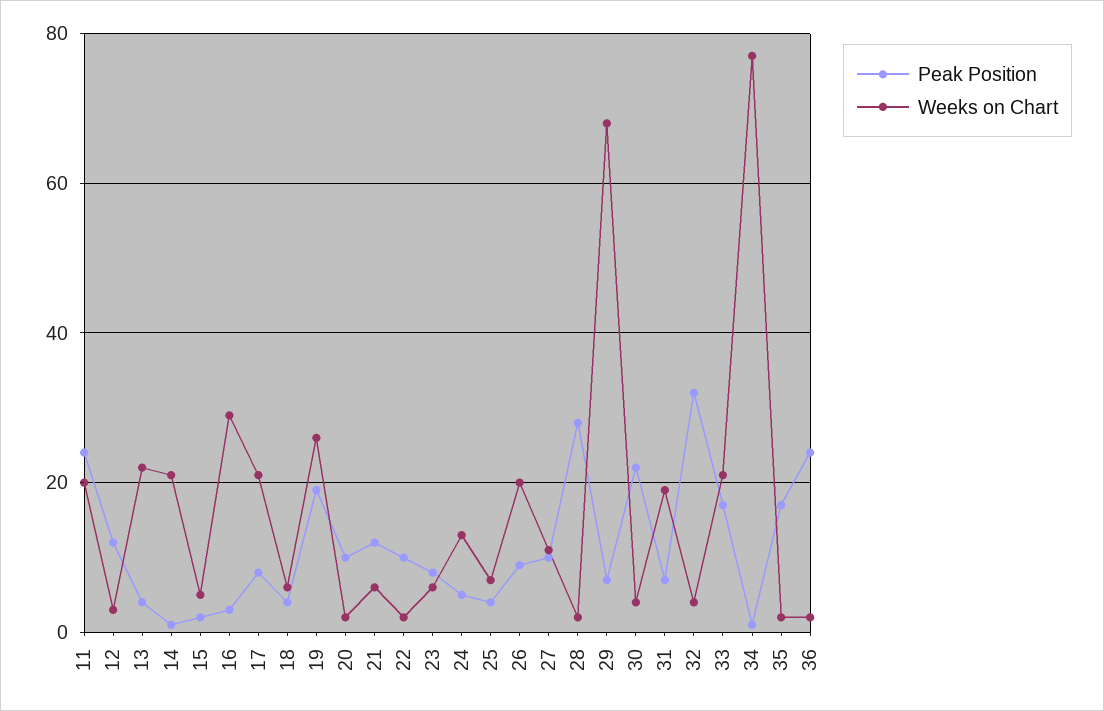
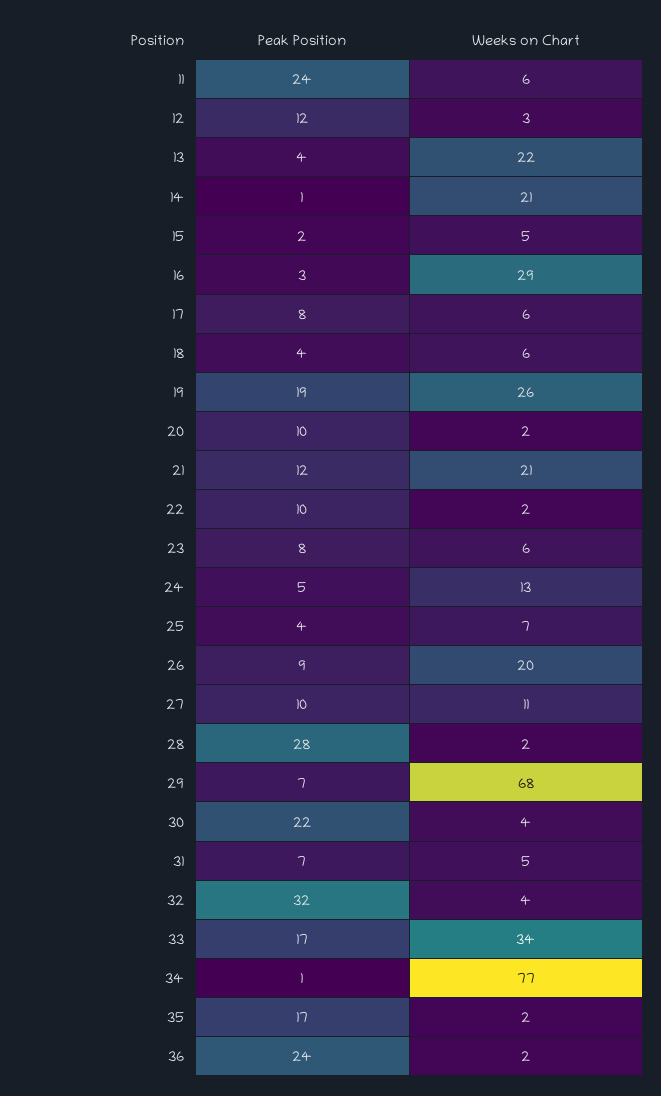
Weeks on Chart, 11: 20 -> 6
Weeks on Chart, 17: 20 -> 6
Weeks on Chart, 21: 5 -> 21
Weeks on Chart, 31: 20 -> 5
Weeks on Chart, 33: 20 -> 34

